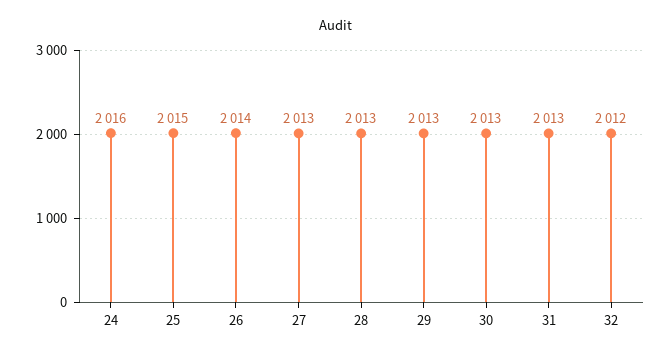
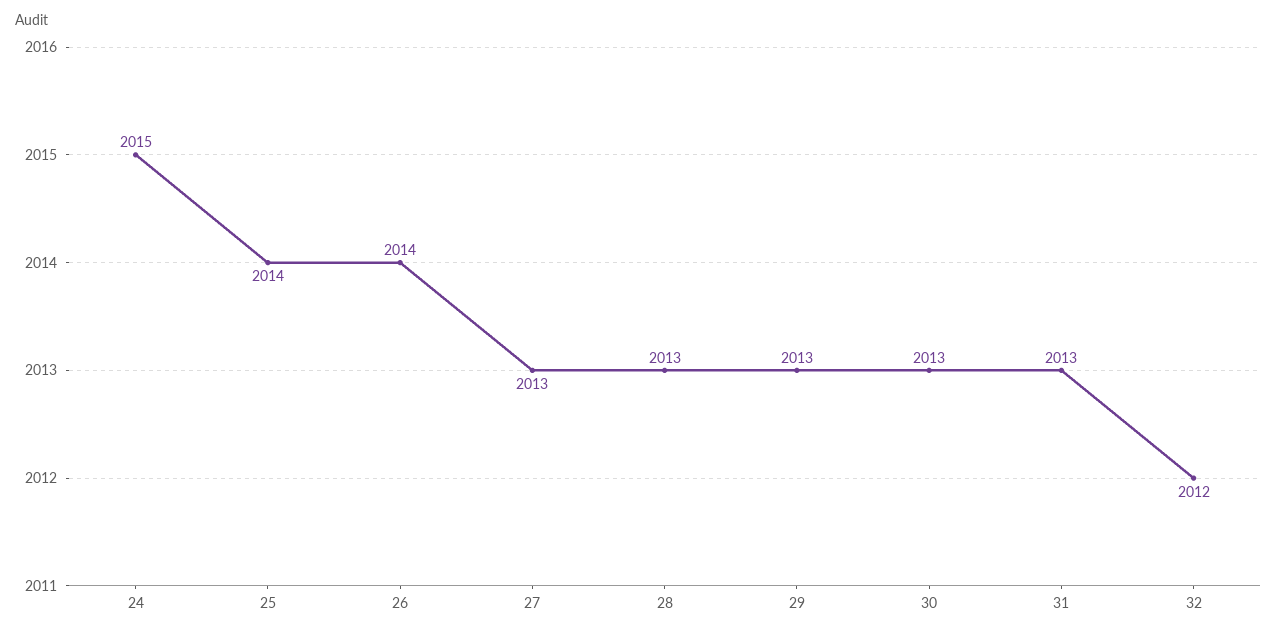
24: 2016 -> 2015
25: 2015 -> 2014

